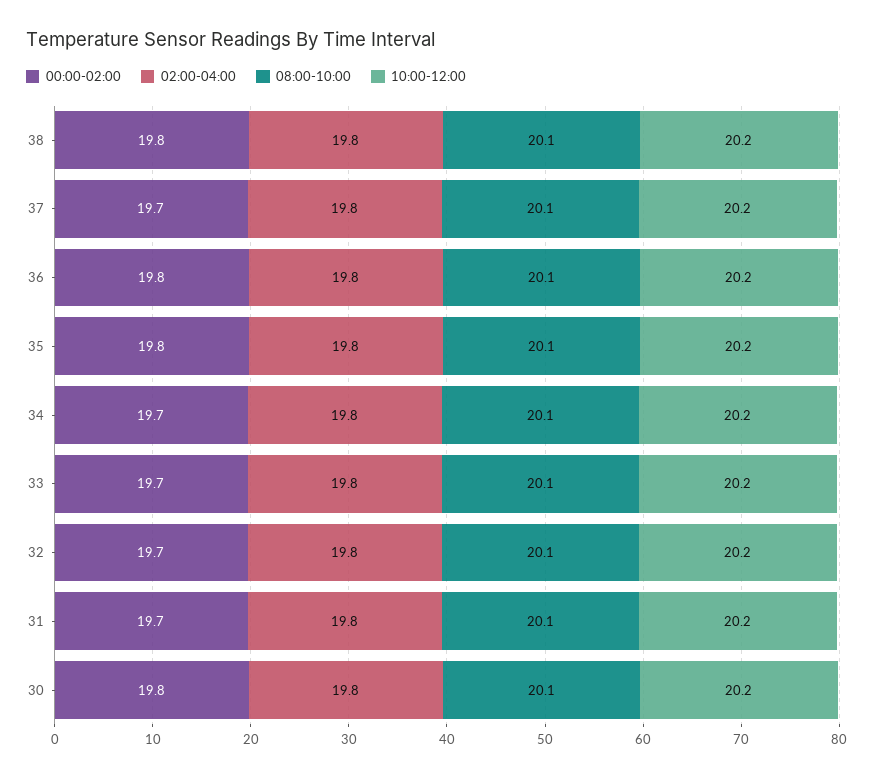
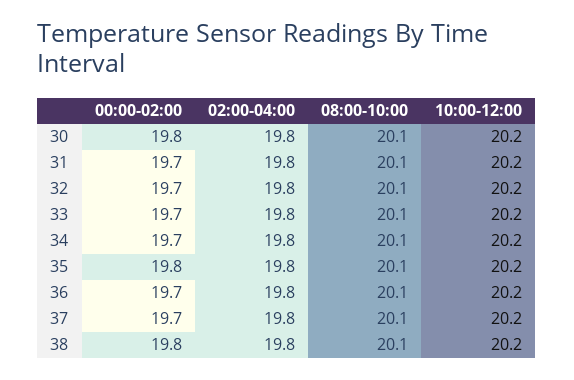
00:00-02:00, 36: 19.8 -> 19.7

